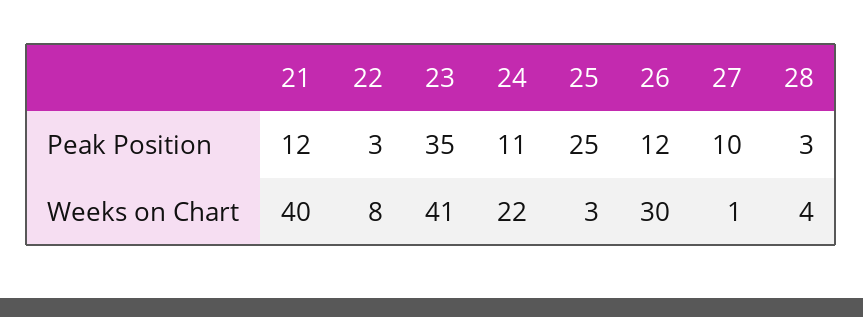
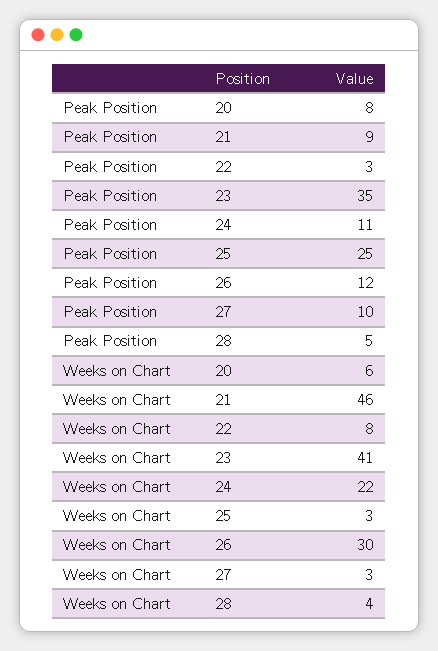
21, Peak Position: 12 -> 9
28, Peak Position: 3 -> 5
21, Weeks on Chart: 40 -> 46
27, Weeks on Chart: 1 -> 3
20, Peak Position: none -> 8
20, Weeks on Chart: none -> 6

